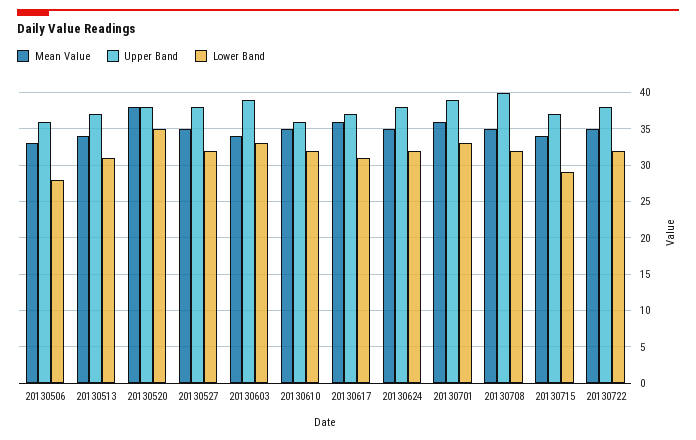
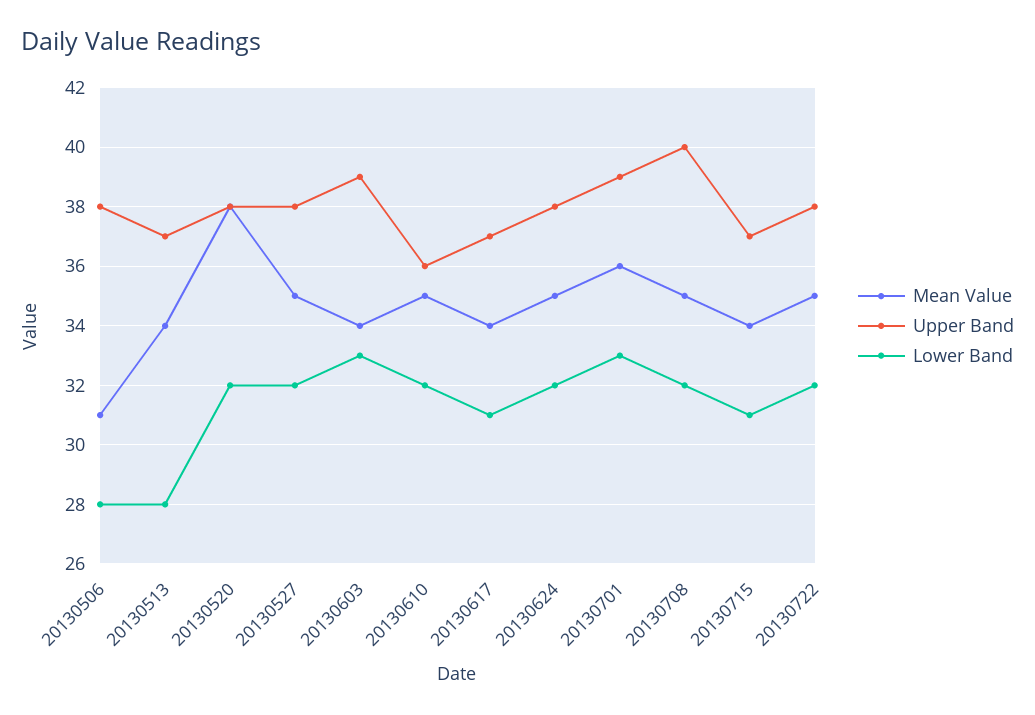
Mean Value, 20130506: 33 -> 31
Upper Band, 20130506: 36 -> 38
Lower Band, 20130513: 31 -> 28
Lower Band, 20130520: 35 -> 32
Mean Value, 20130617: 36 -> 34
Lower Band, 20130715: 29 -> 31

